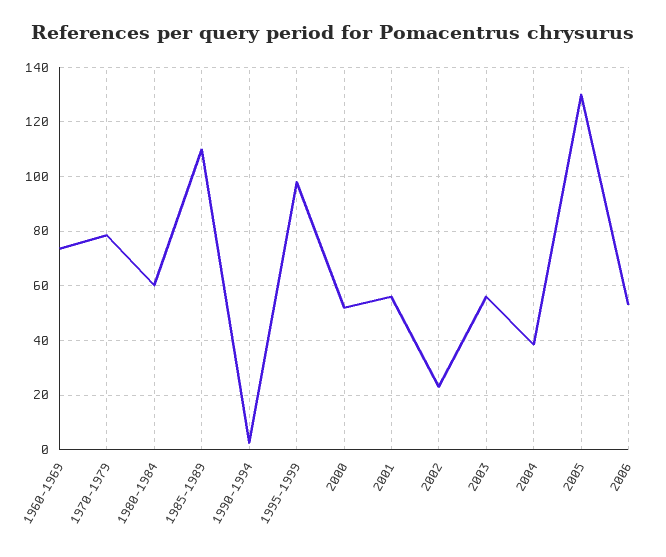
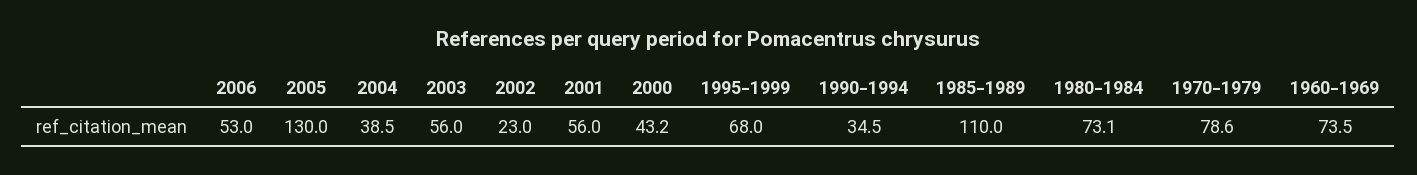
1980-1984: 60 -> 73.1
1990-1994: 2.5 -> 34.5
1995-1999: 97.5 -> 68
2000: 52.5 -> 43.2

